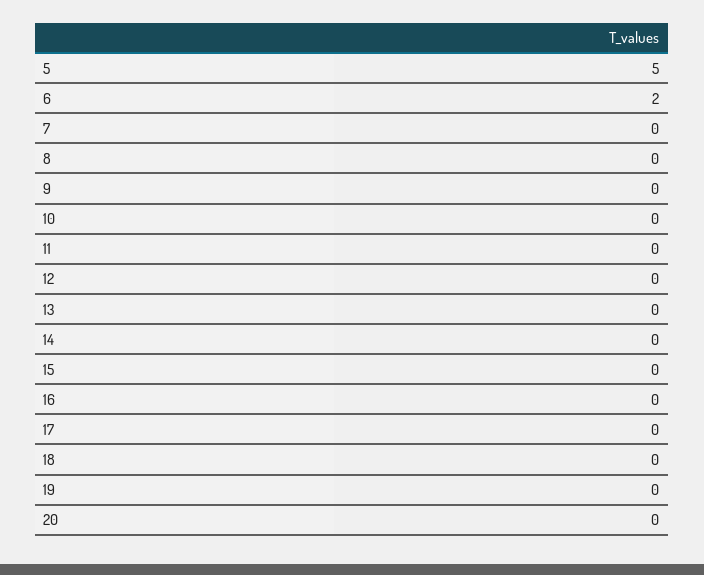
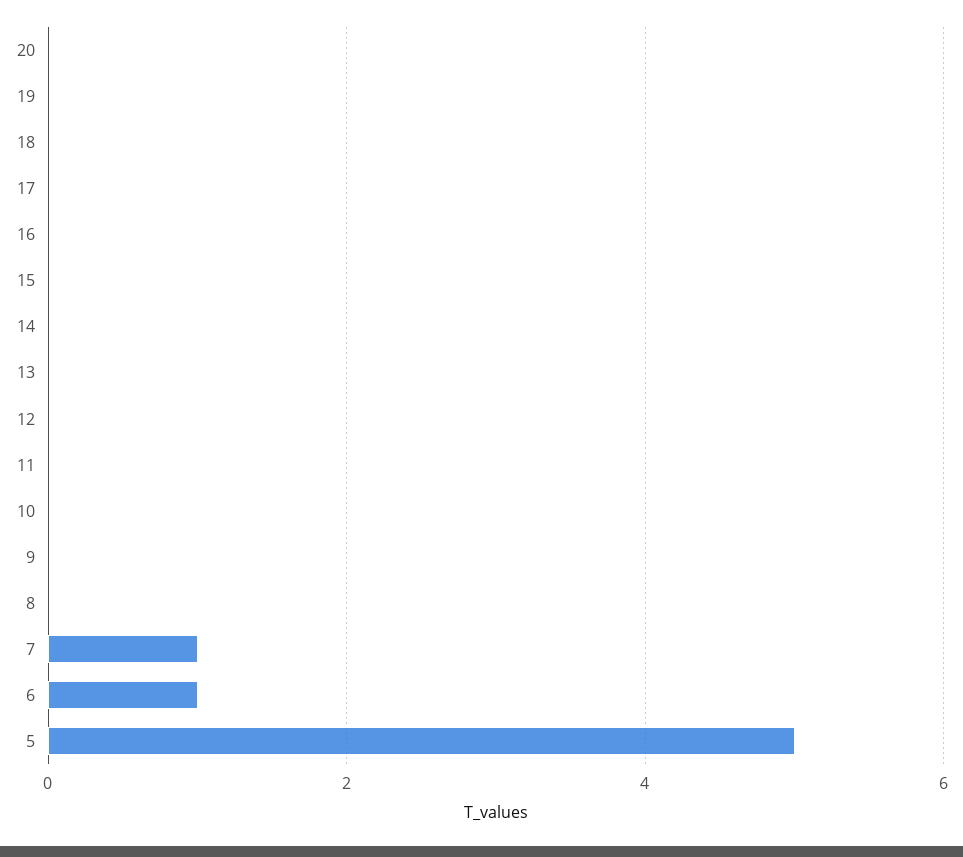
6: 2 -> 1
7: 0 -> 1

